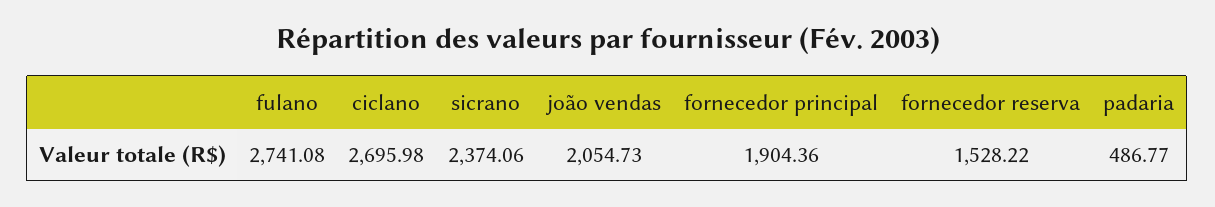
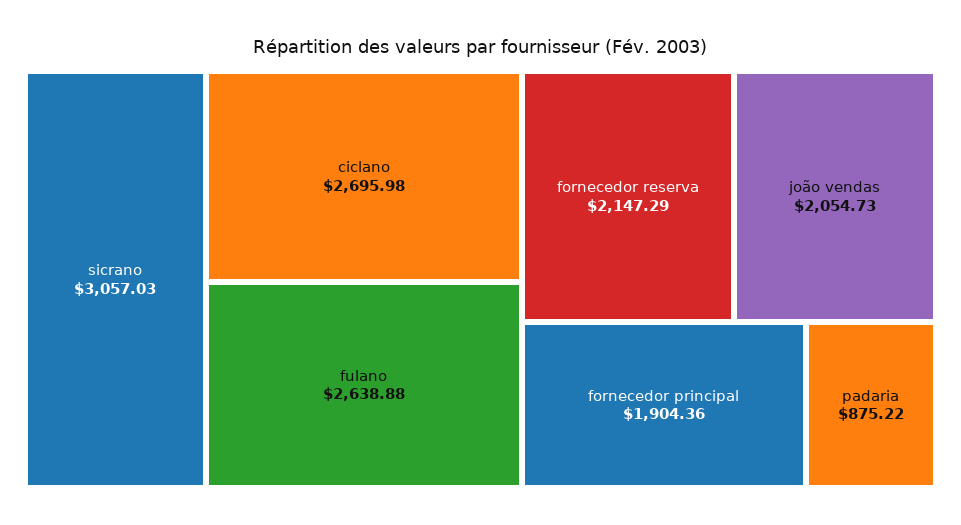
fulano: 2741.08 -> 2638.88
sicrano: 2374.06 -> 3057.03
fornecedor reserva: 1528.22 -> 2147.29
padaria: 486.77 -> 875.22

